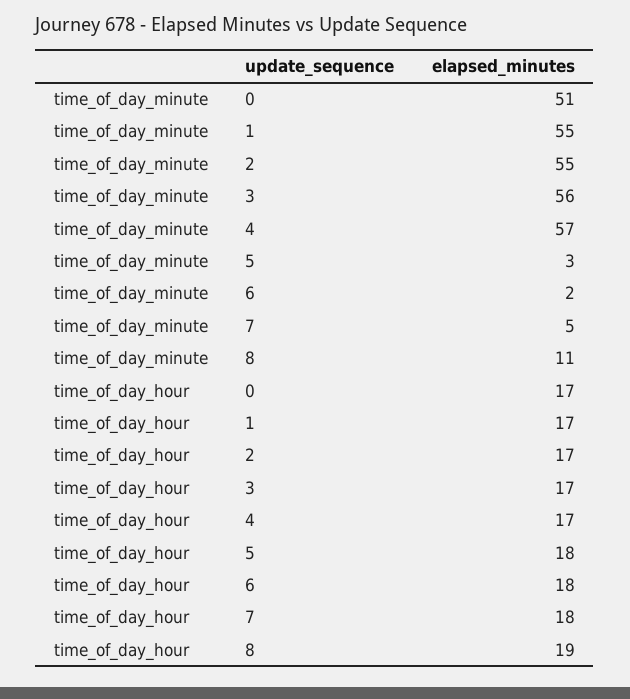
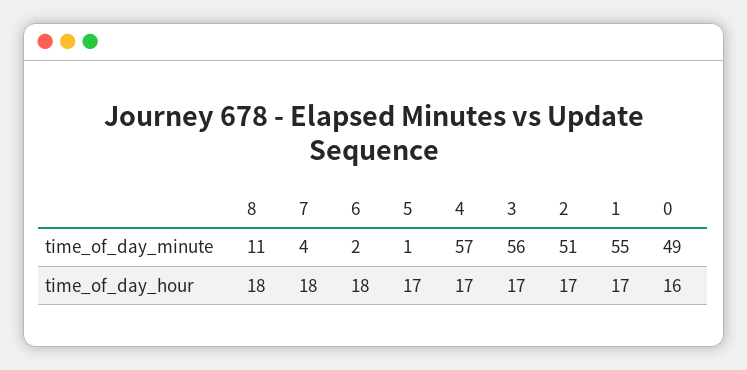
time_of_day_minute, 0: 51 -> 49
time_of_day_minute, 2: 55 -> 51
time_of_day_minute, 5: 3 -> 1
time_of_day_minute, 7: 5 -> 4
time_of_day_hour, 0: 17 -> 16
time_of_day_hour, 5: 18 -> 17
time_of_day_hour, 8: 19 -> 18

